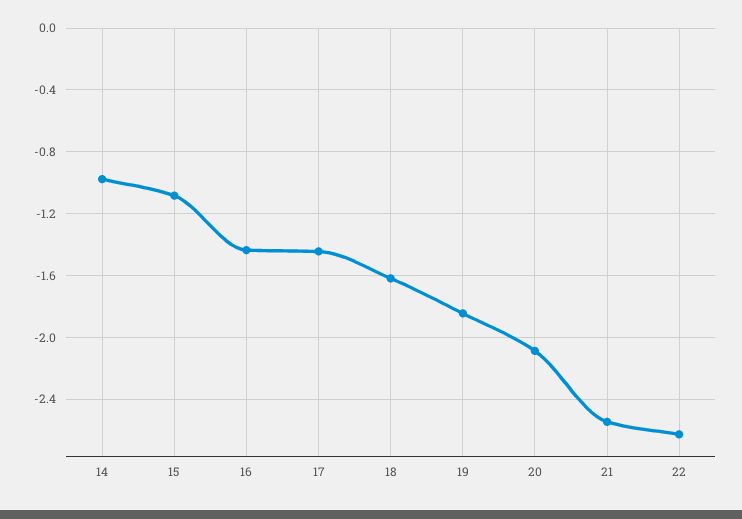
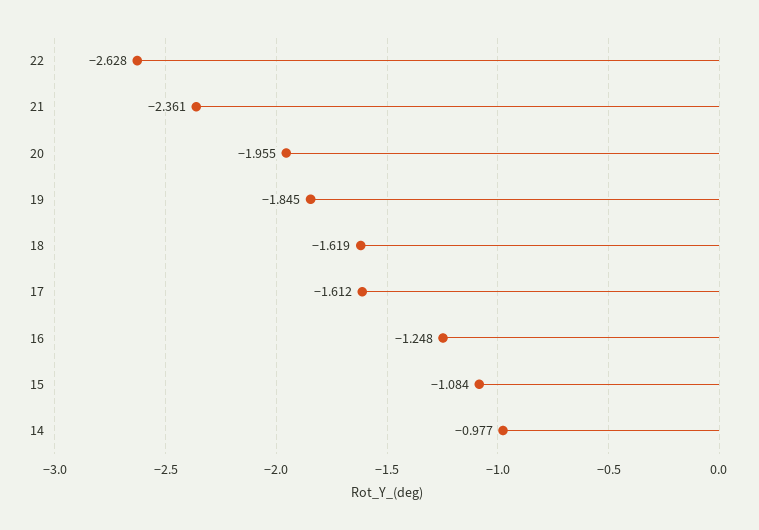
16: -1.45 -> -1.248
17: -1.45 -> -1.612
20: -2.1 -> -1.955
21: -2.55 -> -2.361

